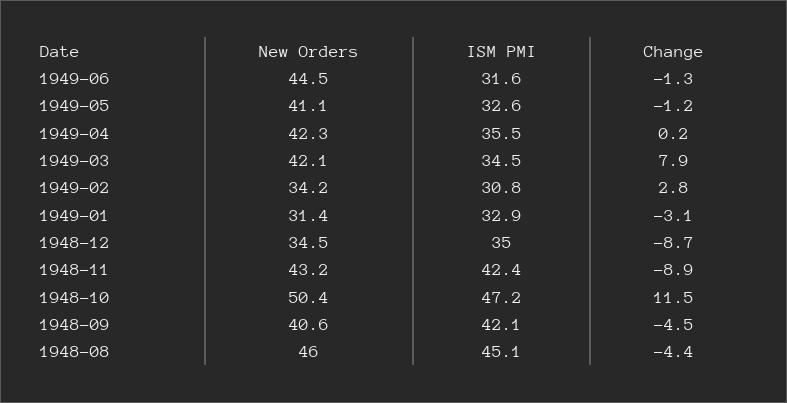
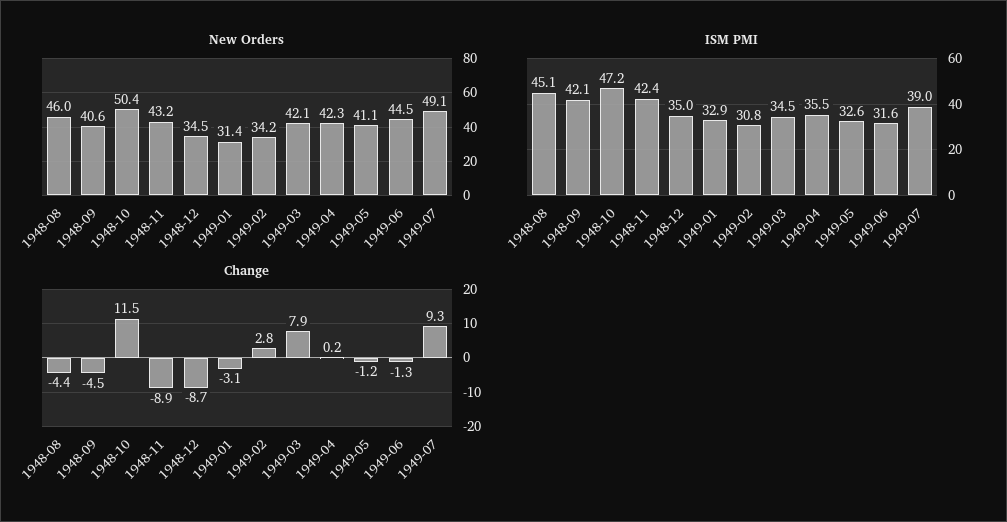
New Orders, 1949-07: none -> 49.1
ISM PMI, 1949-07: none -> 39
Change, 1949-07: none -> 9.3

